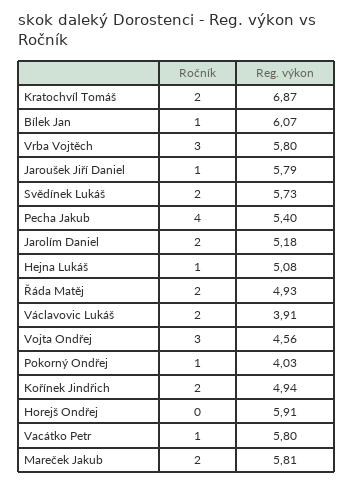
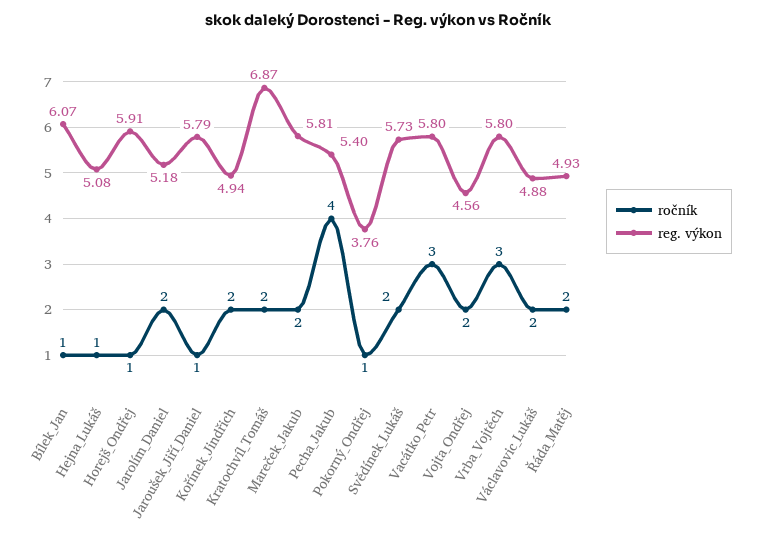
Reg. výkon, Václavovic Lukáš: 3.91 -> 4.88
Ročník, Vojta Ondřej: 3 -> 2
Reg. výkon, Pokorný Ondřej: 4.03 -> 3.76
Ročník, Horejš Ondřej: 0 -> 1
Ročník, Vacátko Petr: 1 -> 3

